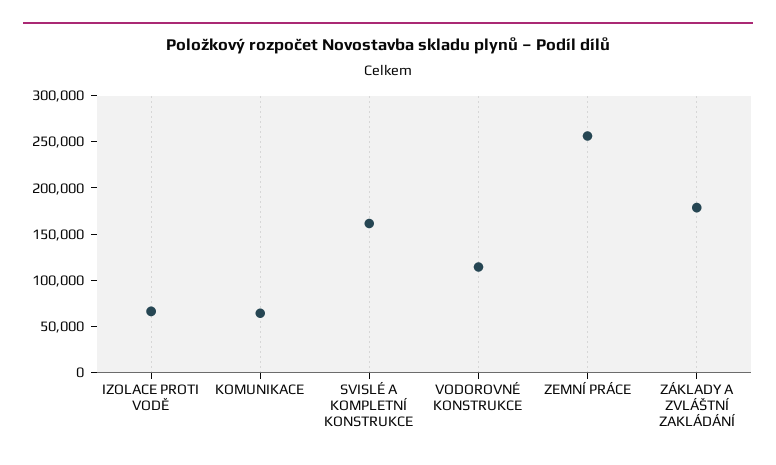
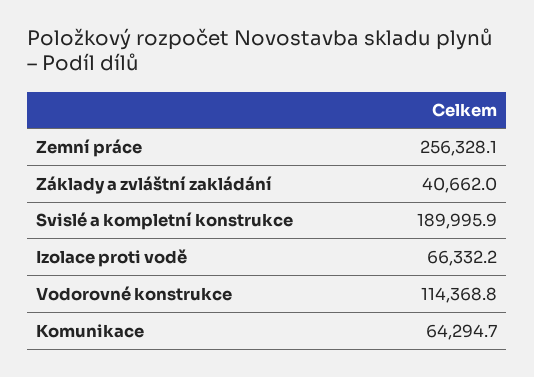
SVISLÉ A KOMPLETNÍ KONSTRUKCE: 160000 -> 189995.9
ZÁKLADY A ZVLÁŠTNÍ ZAKLÁDÁNÍ: 180000 -> 40662

